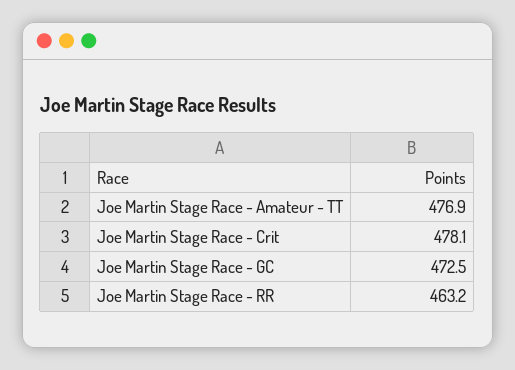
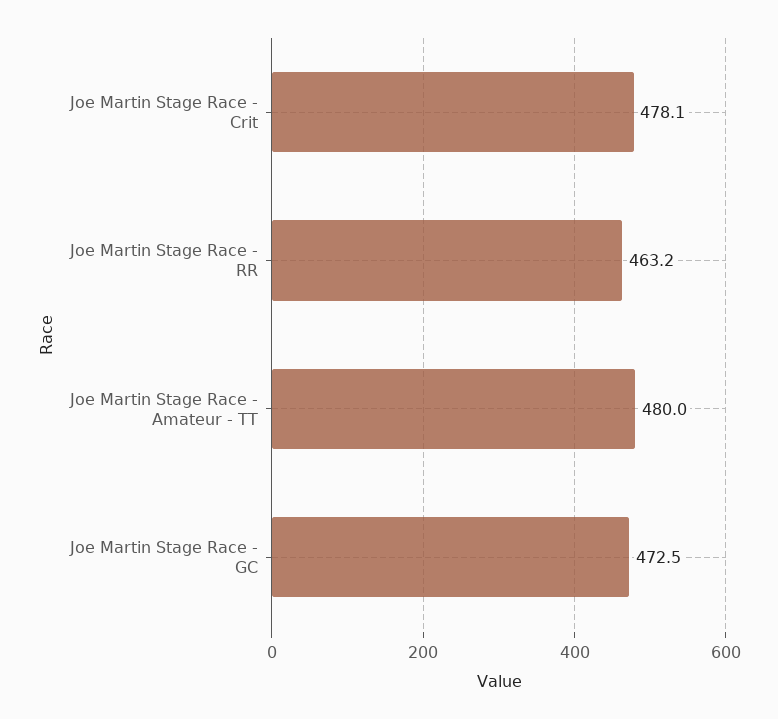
Joe Martin Stage Race - Amateur - TT: 476.9 -> 480

